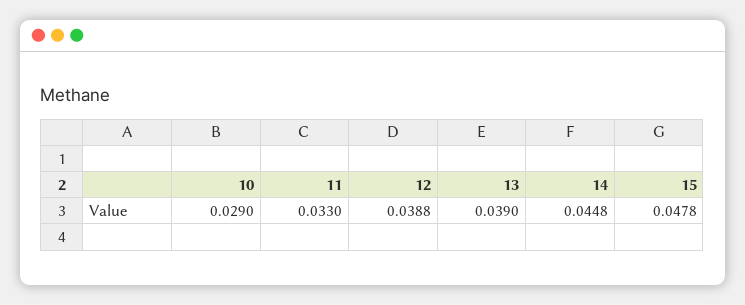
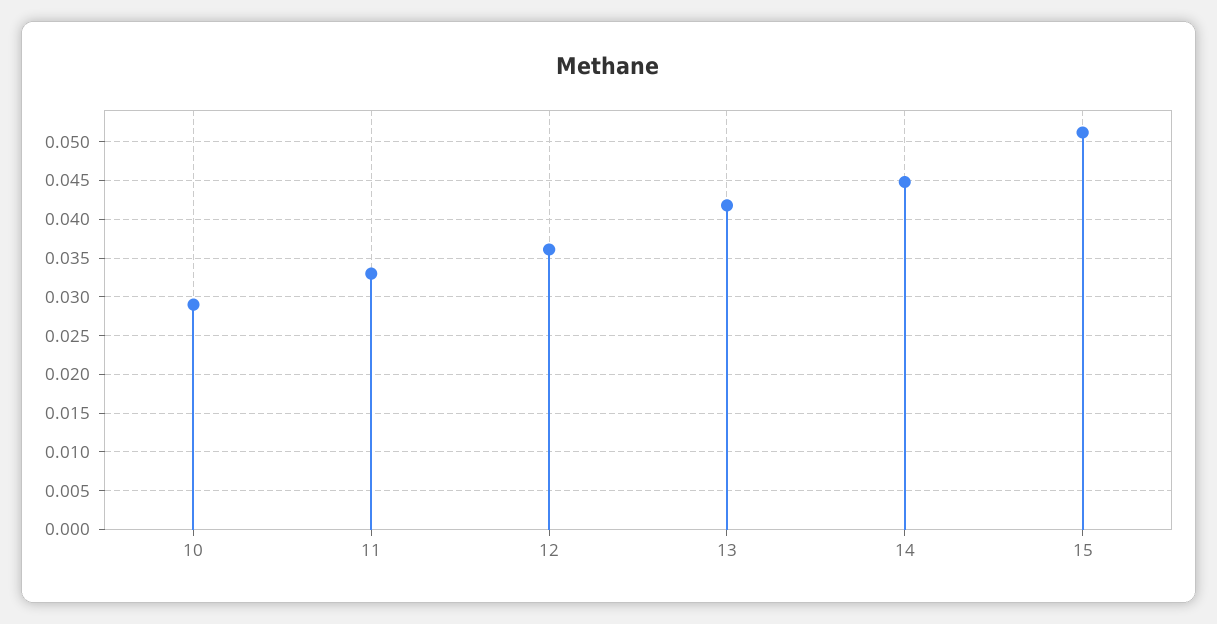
12: 0.0388 -> 0.036
13: 0.039 -> 0.042
15: 0.0478 -> 0.051

